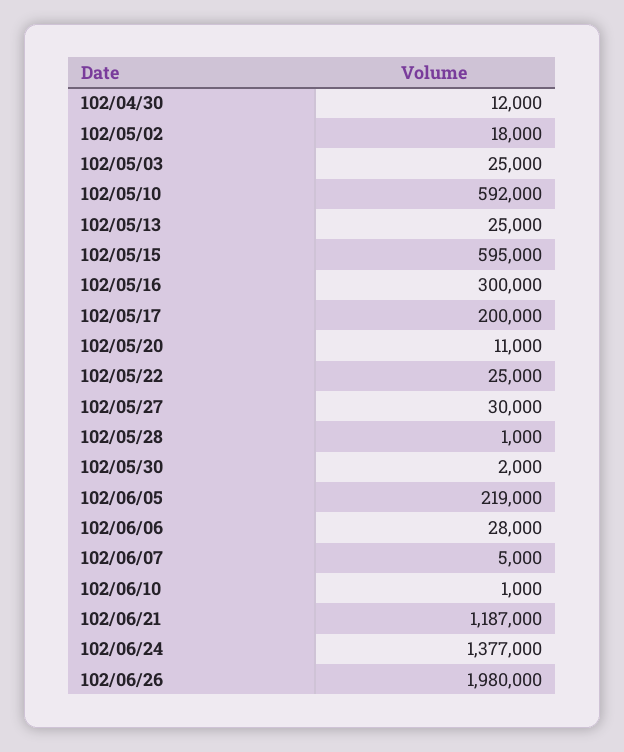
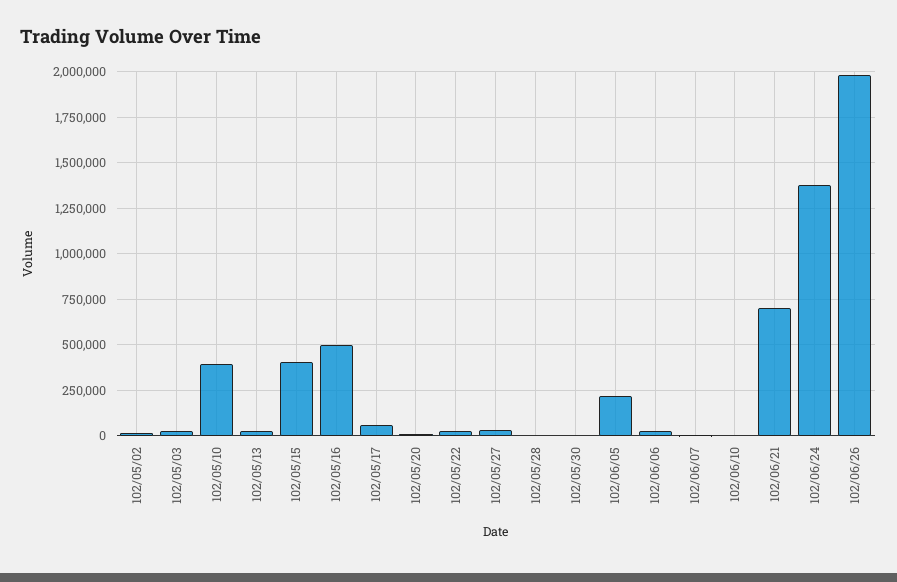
102/04/30: 12000 -> none
102/05/10: 592000 -> 400000
102/05/15: 595000 -> 400000
102/05/16: 300000 -> 500000
102/05/17: 200000 -> 50000
102/06/21: 1187000 -> 700000

